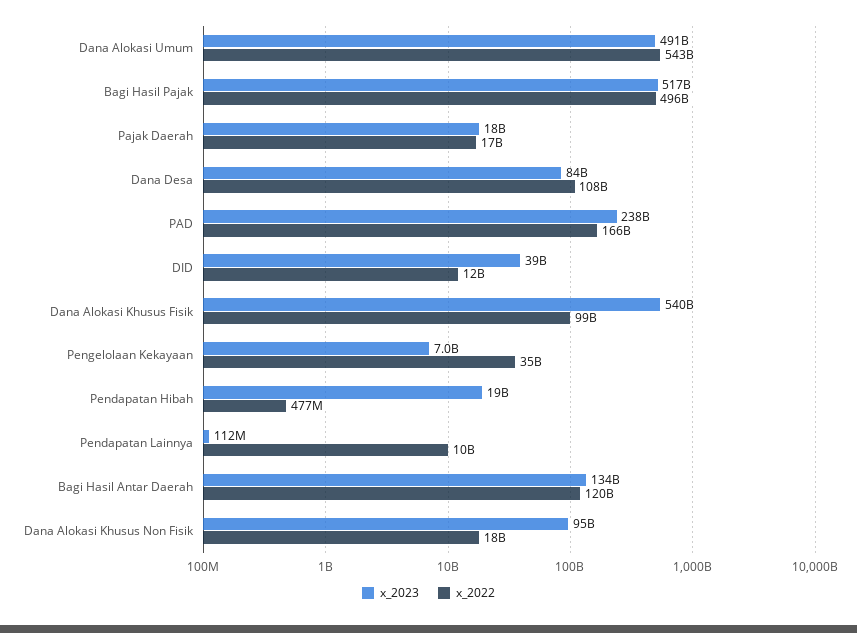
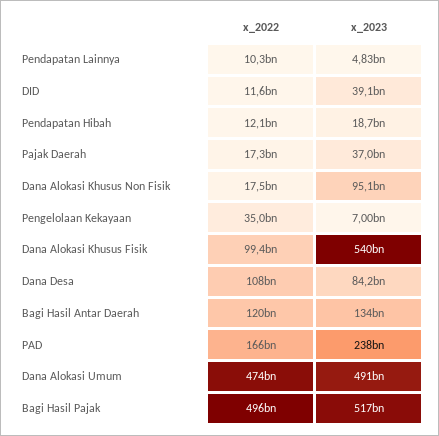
x_2022, Dana Alokasi Umum: 543000000000 -> 474000000000
x_2023, Pajak Daerah: 18000000000 -> 37000000000
x_2022, Pendapatan Hibah: 477000000 -> 12100000000
x_2023, Pendapatan Lainnya: 112000000 -> 4830000000

